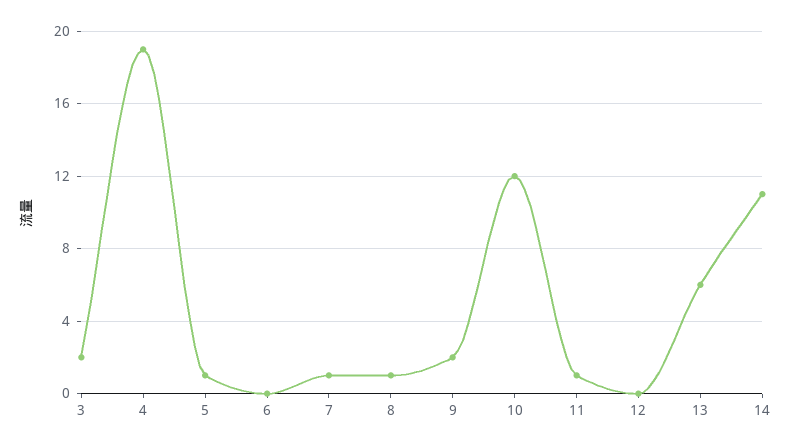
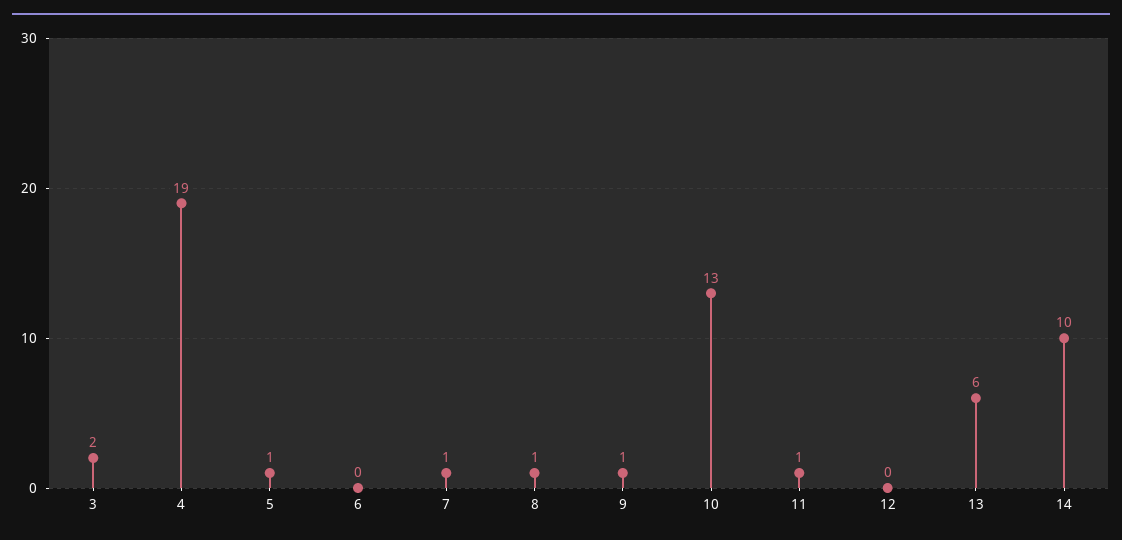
9: 2 -> 1
10: 12 -> 13
14: 11 -> 10

